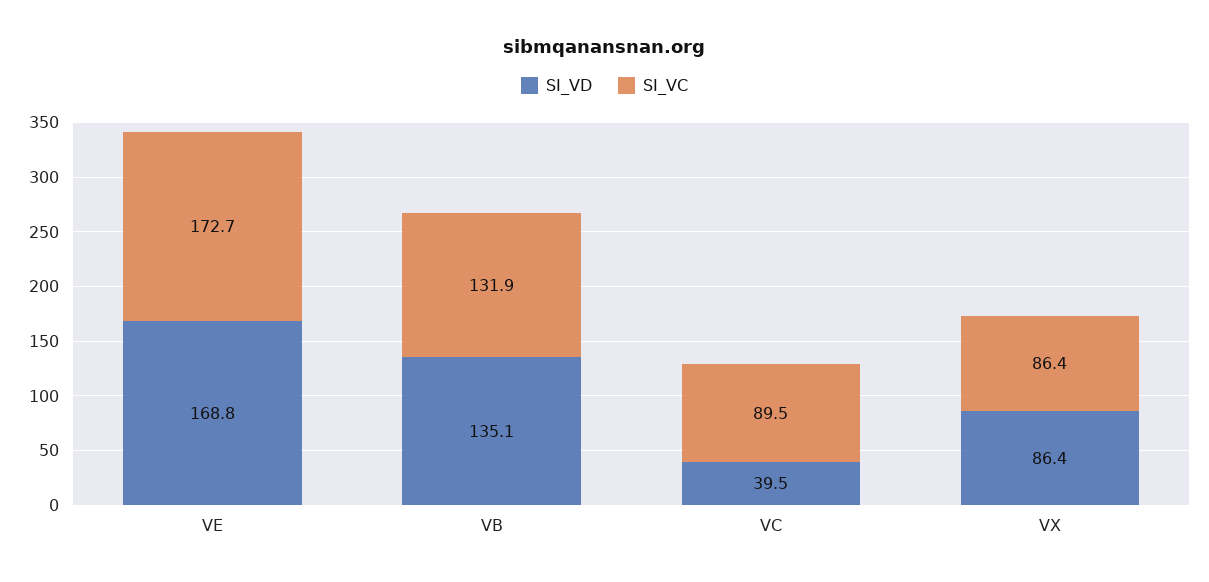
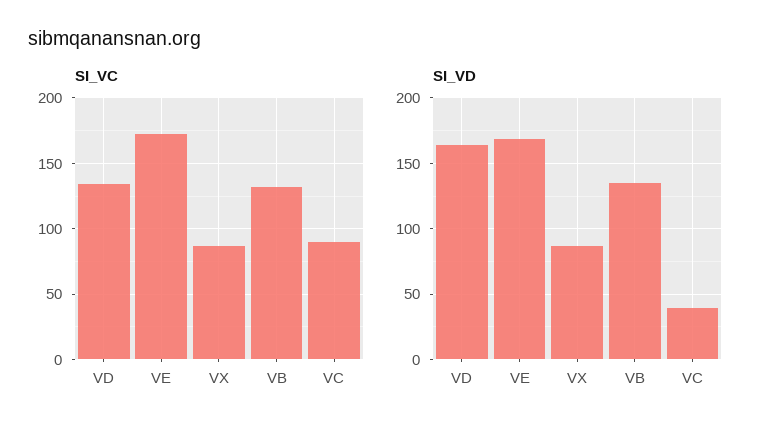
SI_VC, VD: none -> 135
SI_VD, VD: none -> 165

